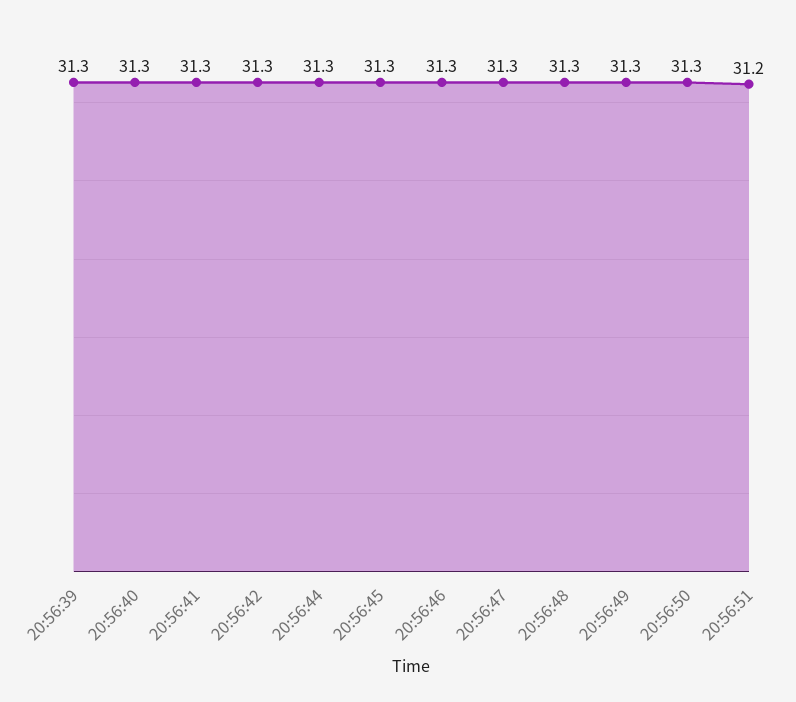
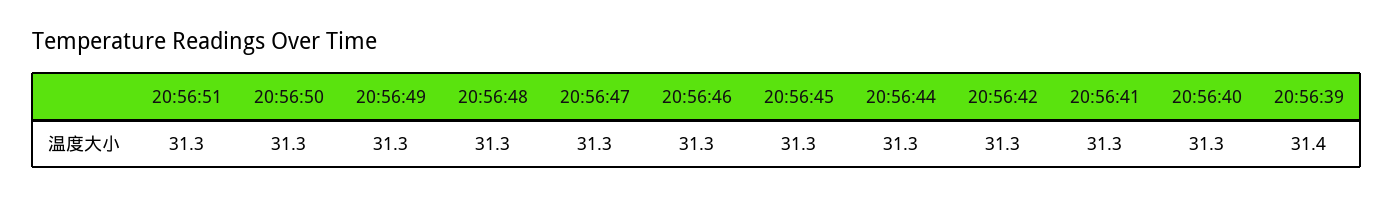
20:56:39: 31.3 -> 31.4
20:56:51: 31.2 -> 31.3

